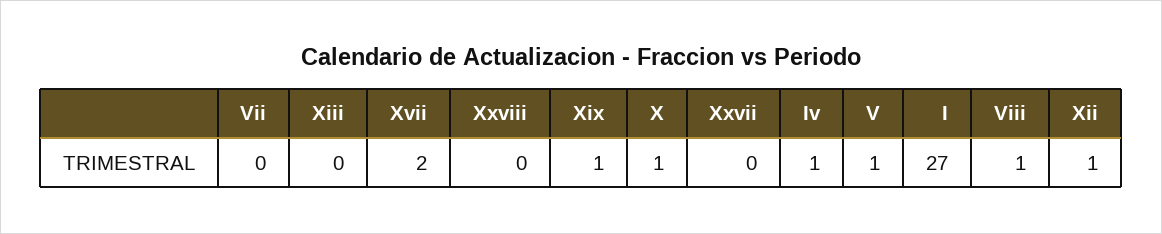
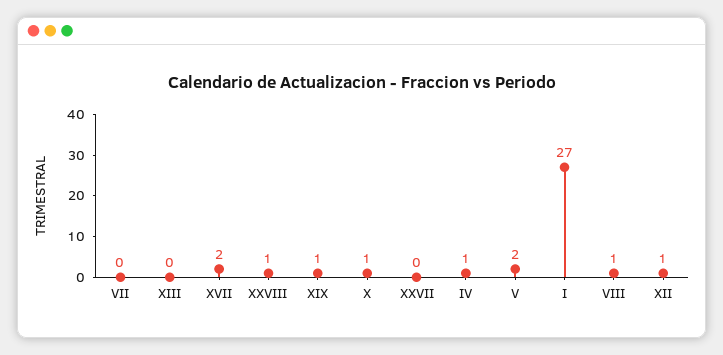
Xxviii: 0 -> 1
V: 1 -> 2

